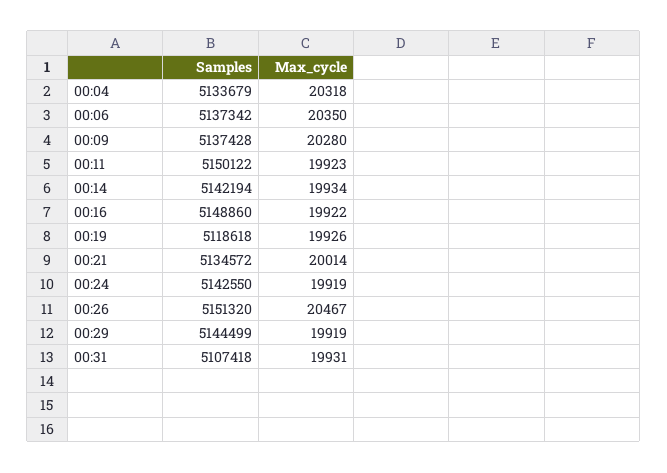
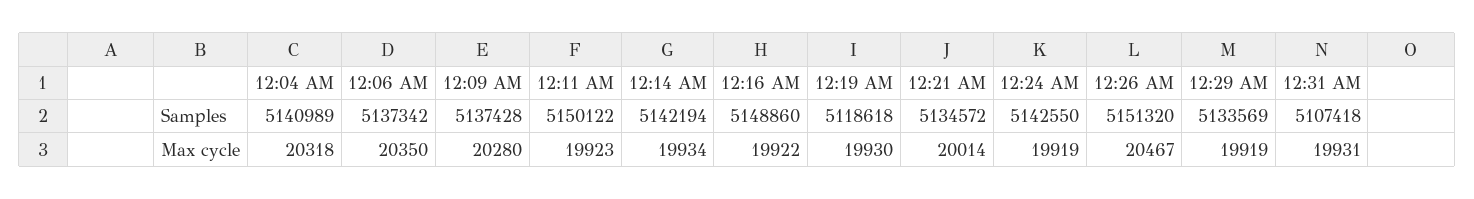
Samples, 00:04: 5133679 -> 5140989
Max_cycle, 00:19: 19926 -> 19930
Samples, 00:29: 5144499 -> 5133569

